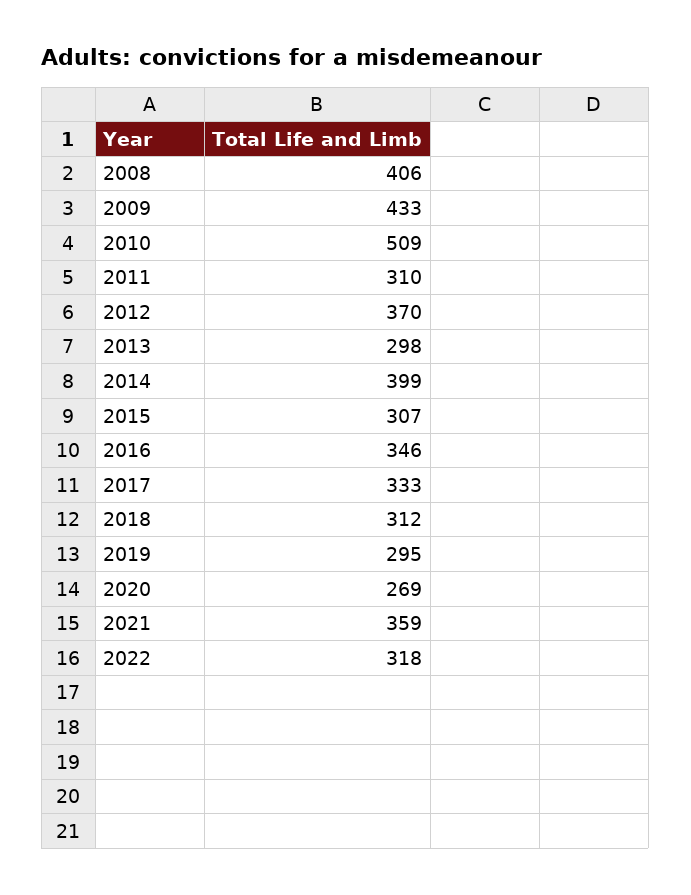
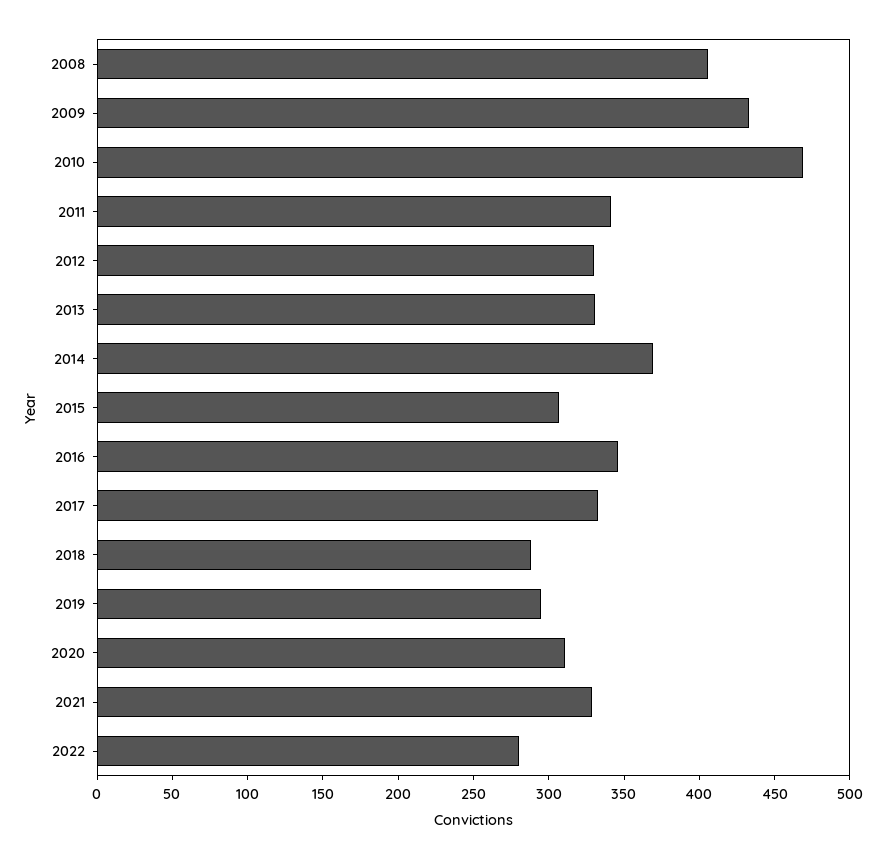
2010: 509 -> 470
2011: 310 -> 340
2012: 370 -> 330
2013: 298 -> 330
2014: 399 -> 370
2018: 312 -> 290
2020: 269 -> 310
2021: 359 -> 330
2022: 318 -> 280

